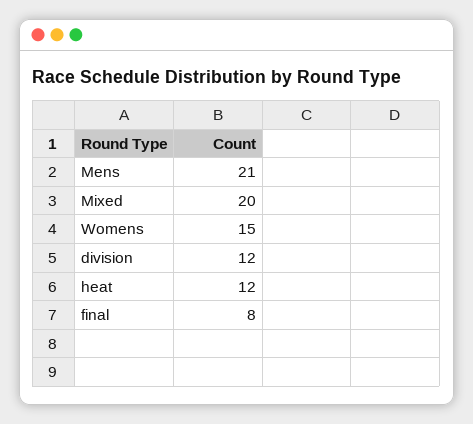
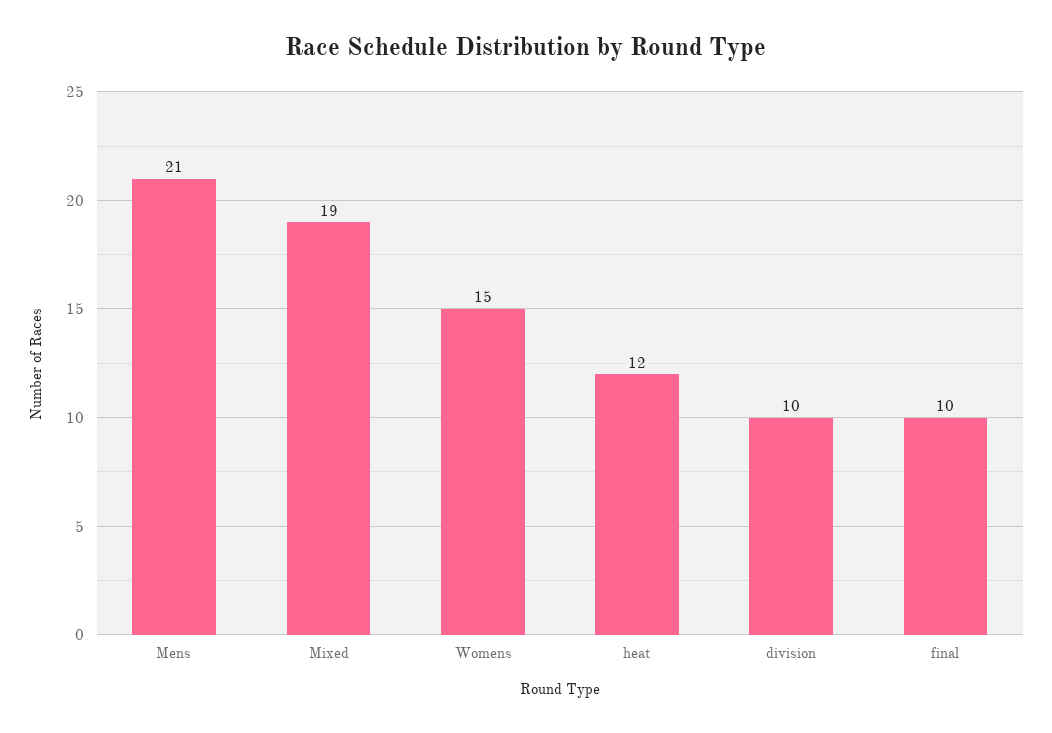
Mixed: 20 -> 19
division: 12 -> 10
final: 8 -> 10

